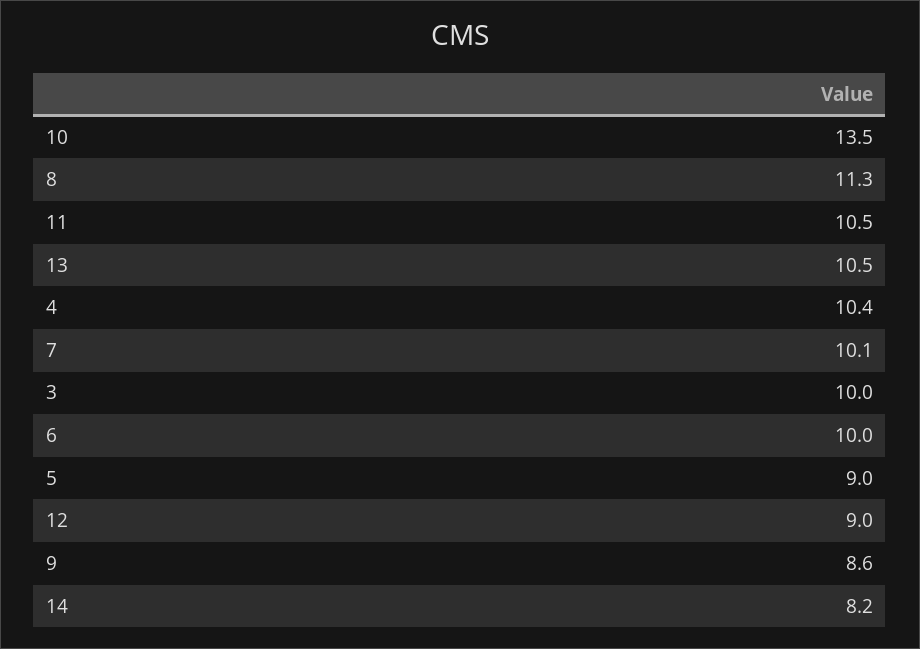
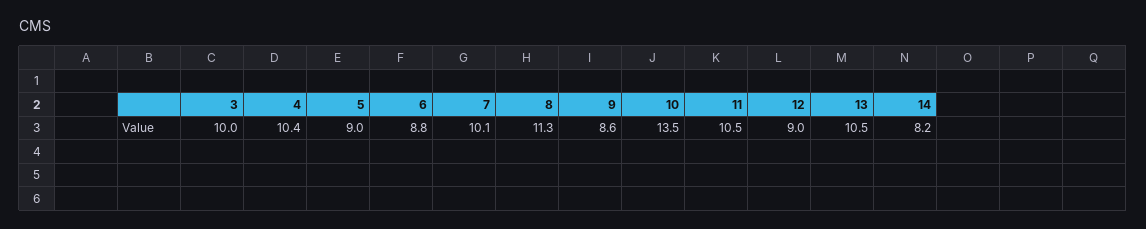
6: 10 -> 8.8

